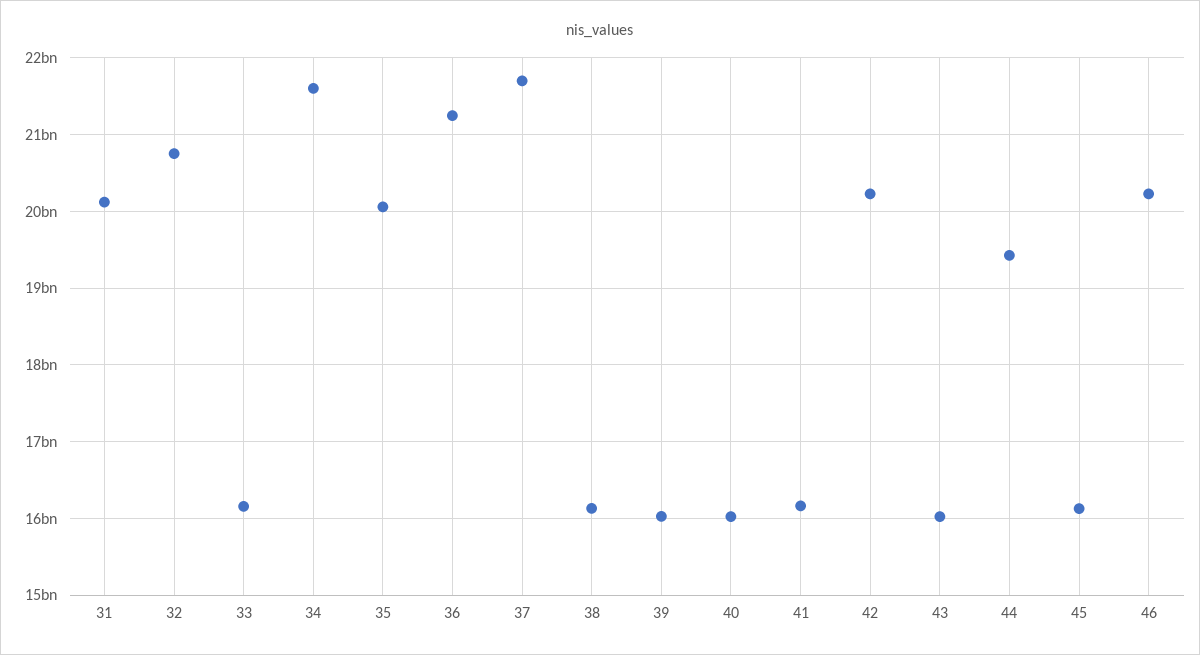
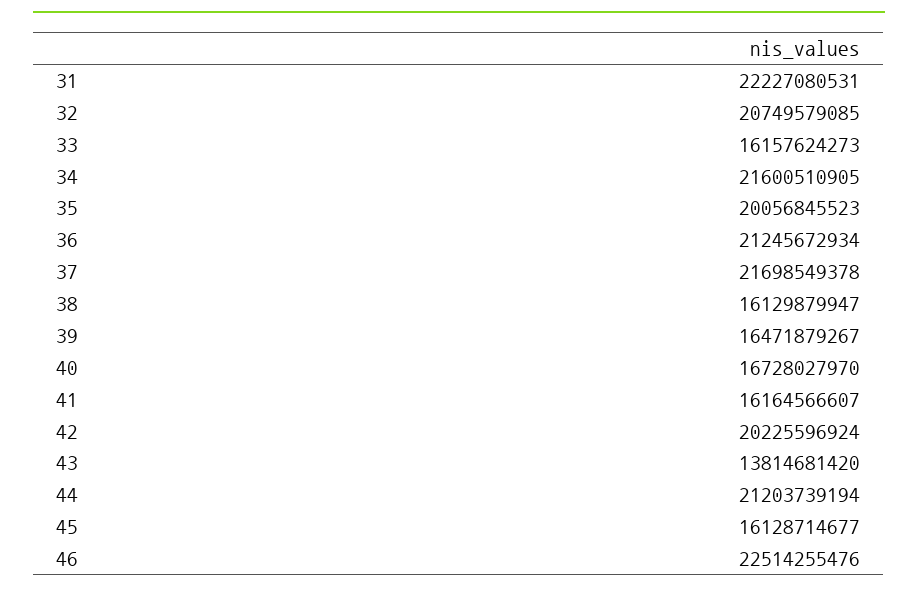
31: 20100000000 -> 22227080531
39: 16000000000 -> 16471879267
40: 16000000000 -> 16728027970
43: 16000000000 -> 13814681420
44: 19400000000 -> 21203739194
46: 20200000000 -> 22514255476

